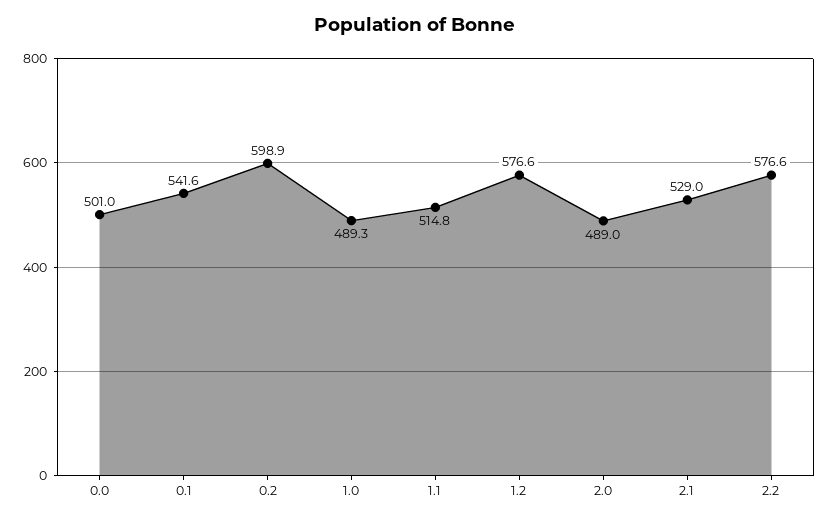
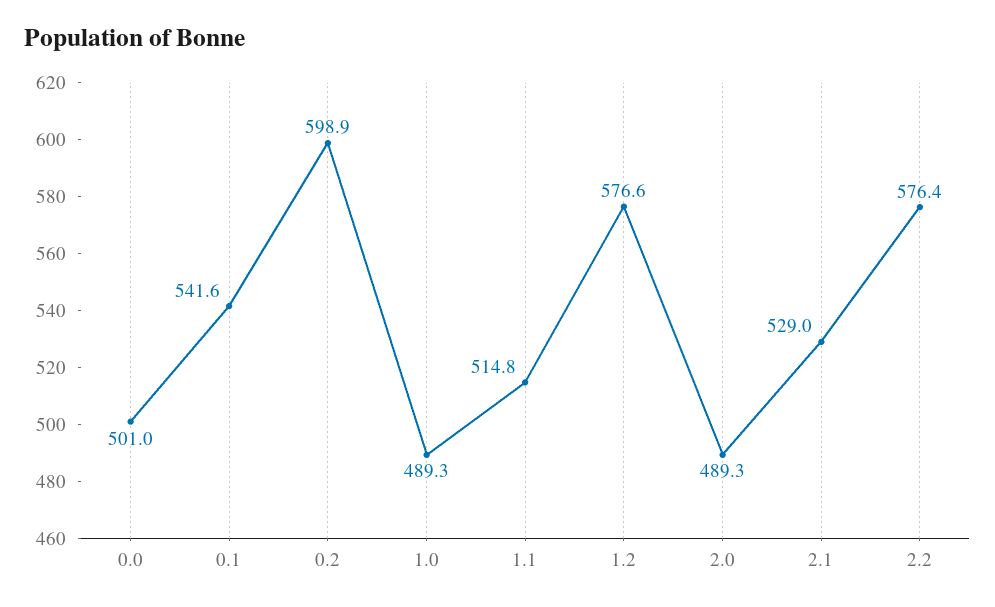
2.0: 489 -> 489.3
2.2: 576.6 -> 576.4

